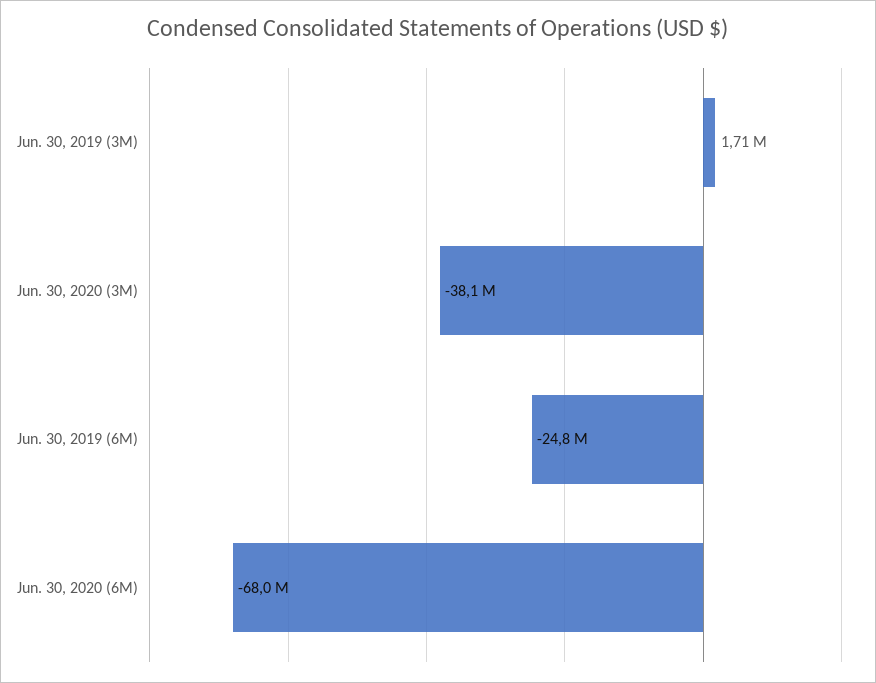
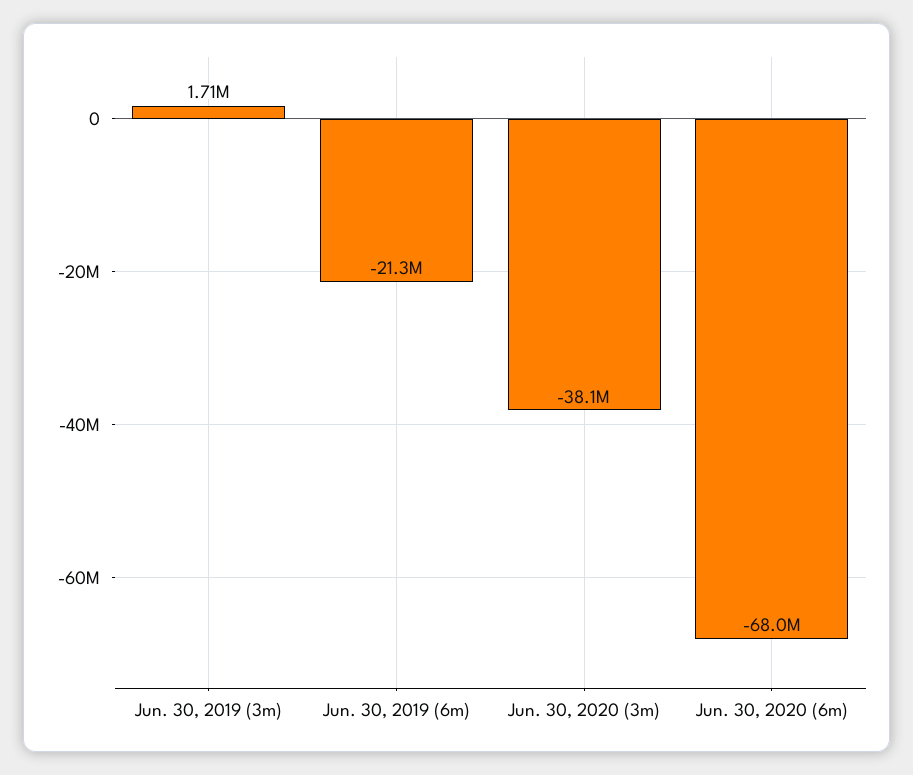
Jun. 30, 2019 (6M): -24800000 -> -21300000

